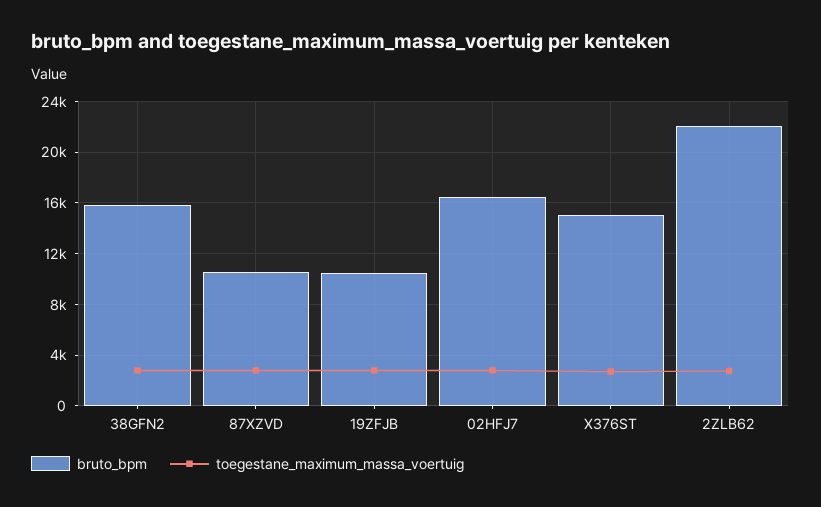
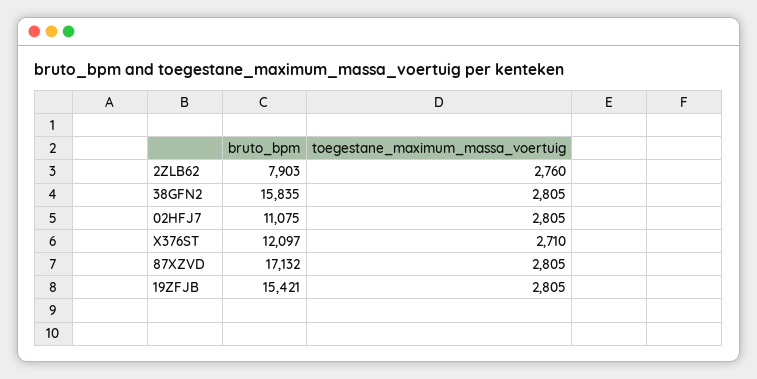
bruto_bpm, 87XZVD: 10500 -> 17132
bruto_bpm, 19ZFJB: 10500 -> 15421
bruto_bpm, 02HFJ7: 16500 -> 11075
bruto_bpm, X376ST: 15000 -> 12097
bruto_bpm, 2ZLB62: 22000 -> 7903

